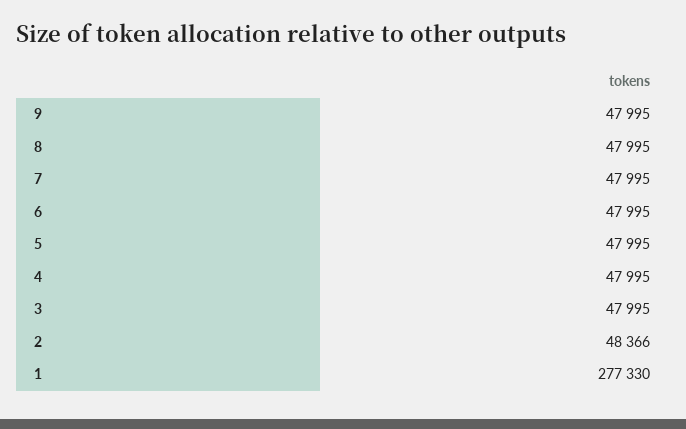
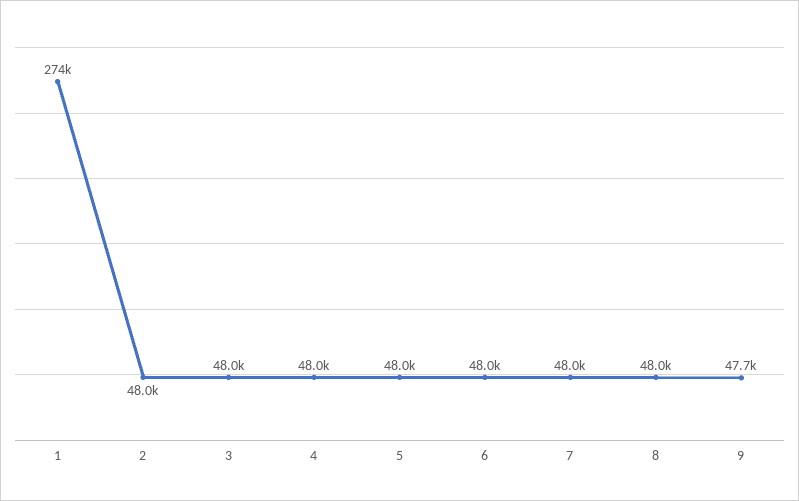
9: 47995 -> 47700
2: 48366 -> 48000
1: 277330 -> 274000

